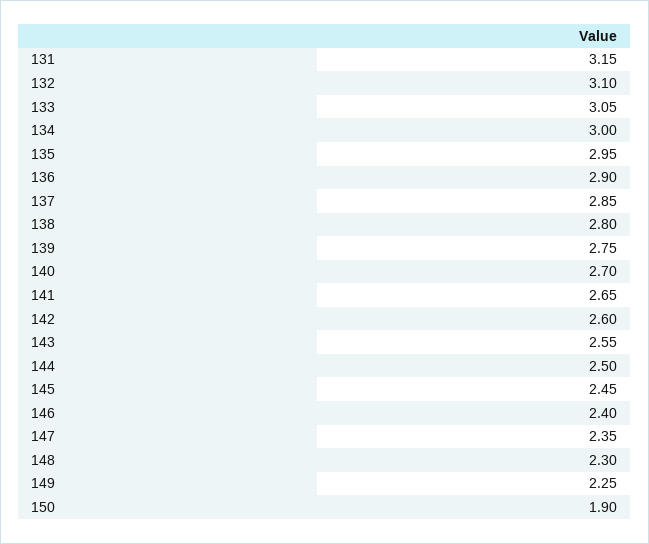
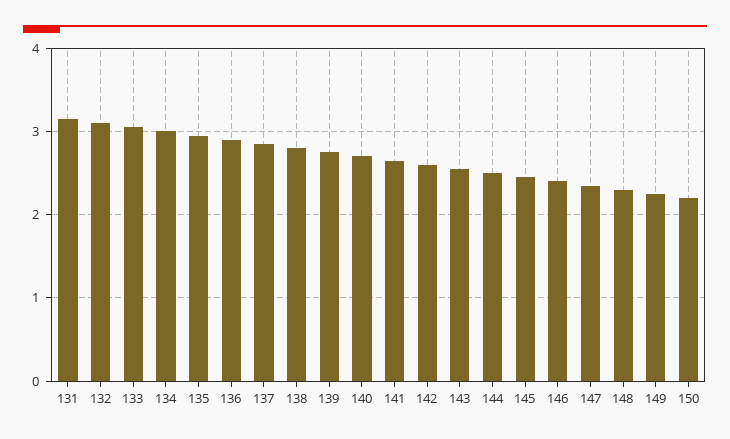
150: 1.9 -> 2.2

